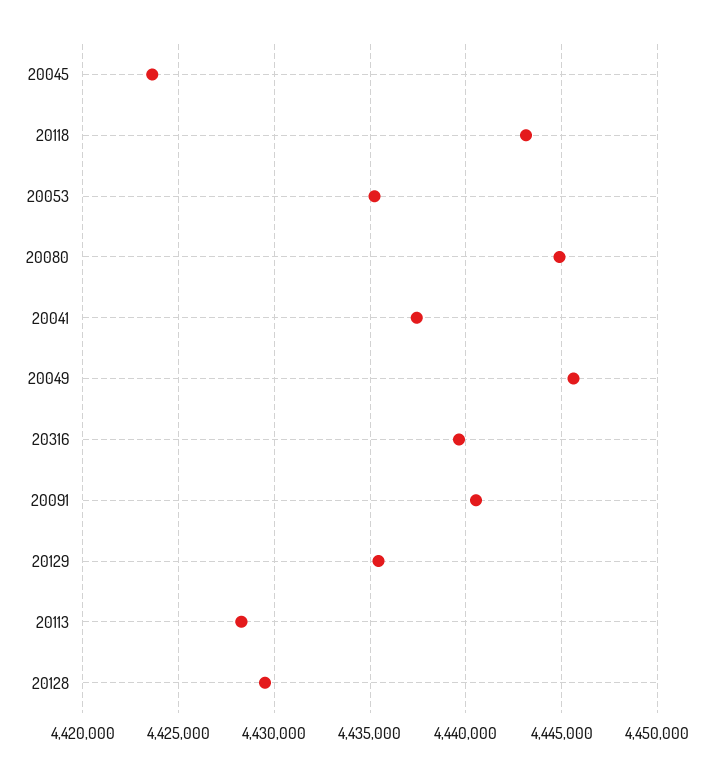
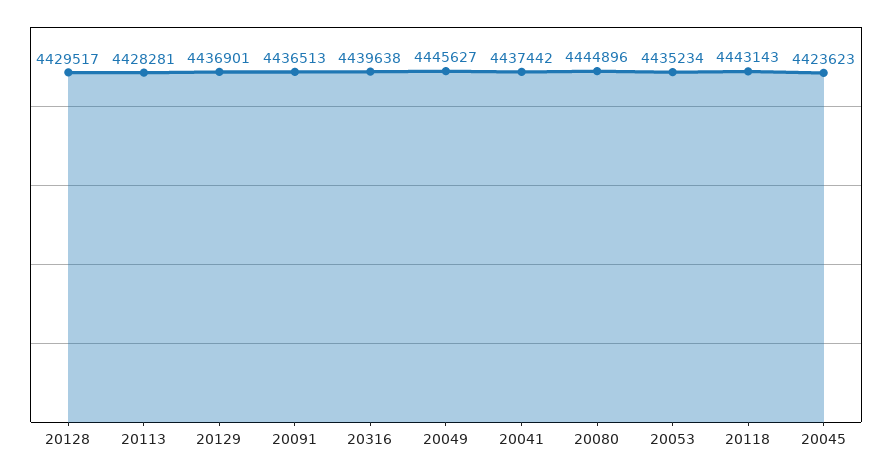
20091: 4440500 -> 4436513
20129: 4435500 -> 4436901

